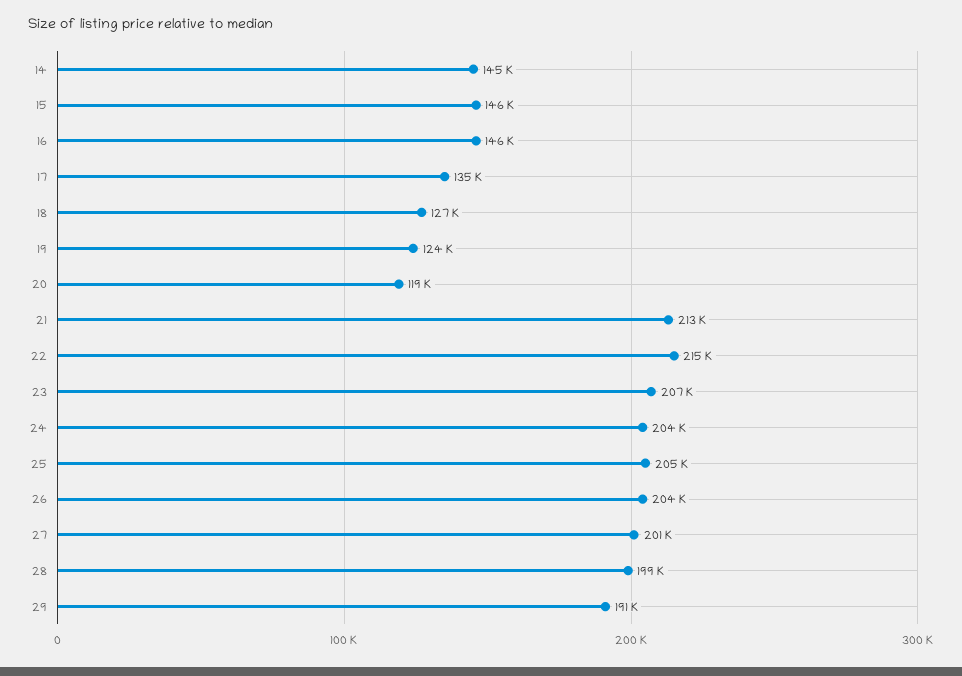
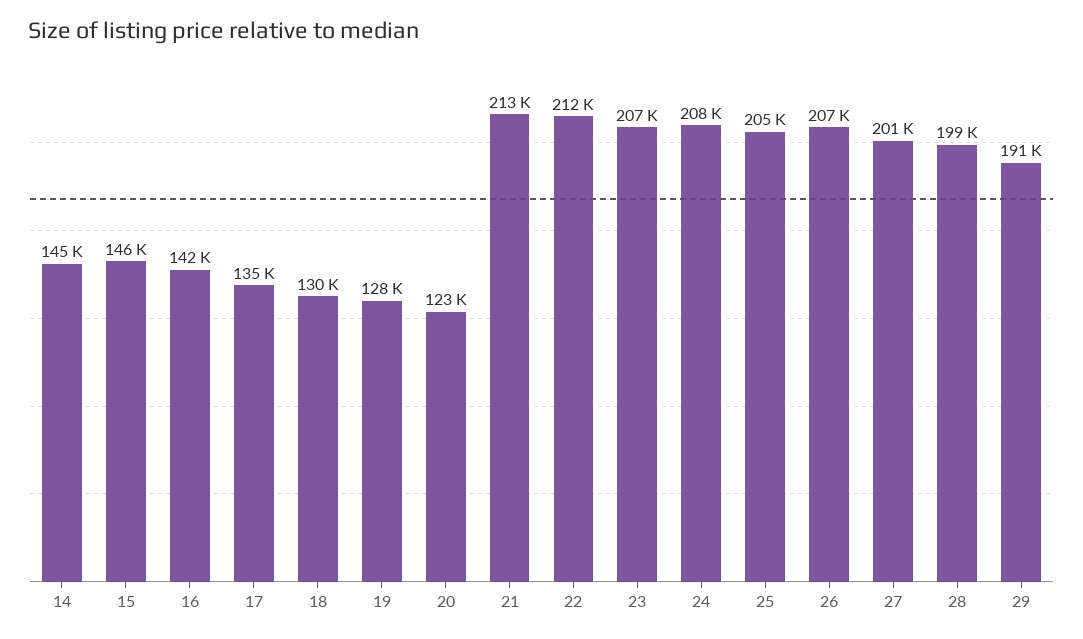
16: 146000 -> 142000
18: 127000 -> 130000
19: 124000 -> 128000
20: 119000 -> 123000
22: 215000 -> 212000
24: 204000 -> 208000
26: 204000 -> 207000

